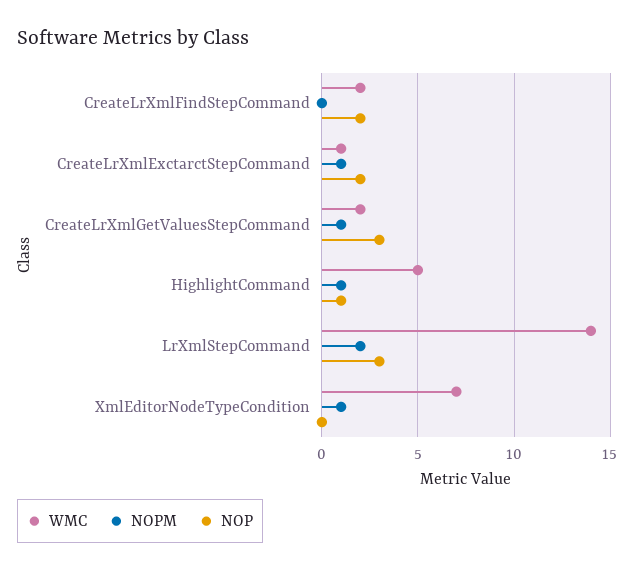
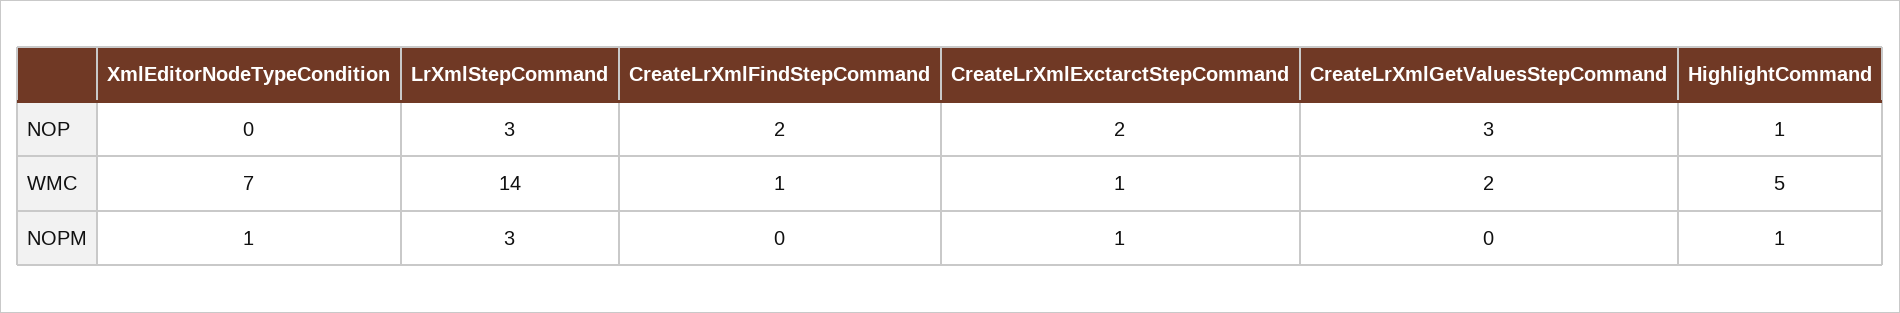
WMC, CreateLrXmlFindStepCommand: 2 -> 1
NOPM, CreateLrXmlGetValuesStepCommand: 1 -> 0
NOPM, LrXmlStepCommand: 2 -> 3

